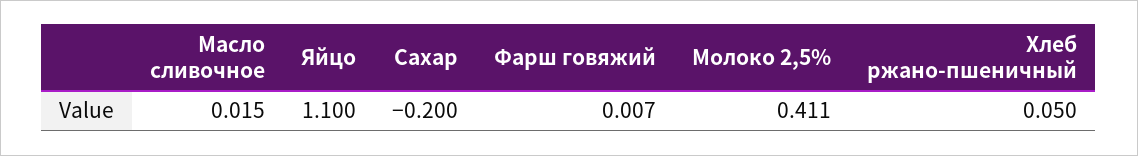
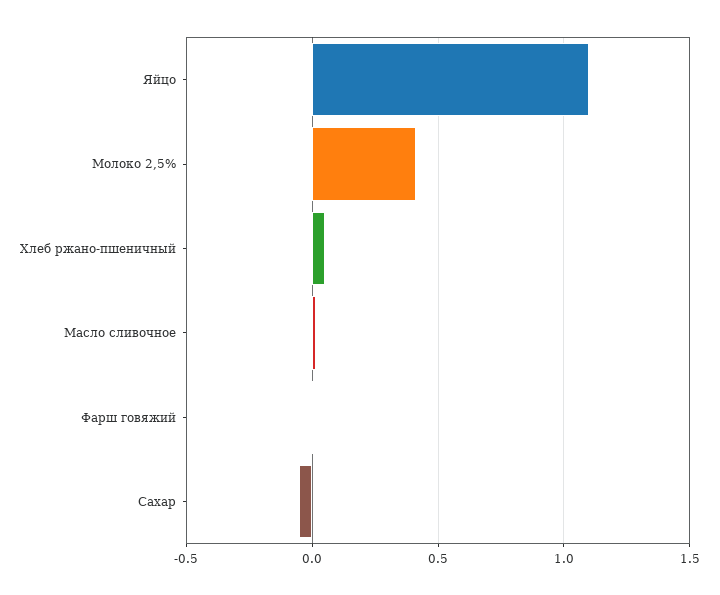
Сахар: -0.2 -> -0.05

